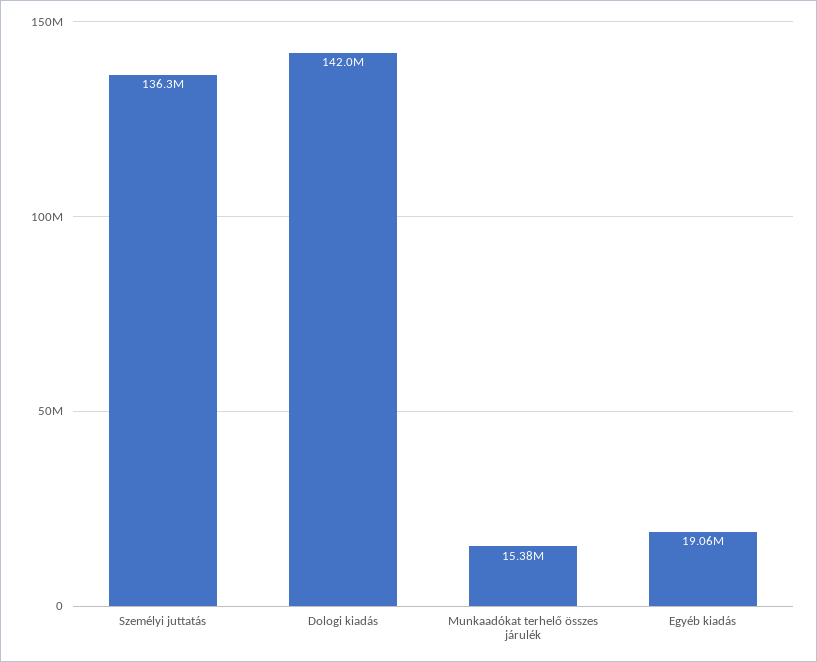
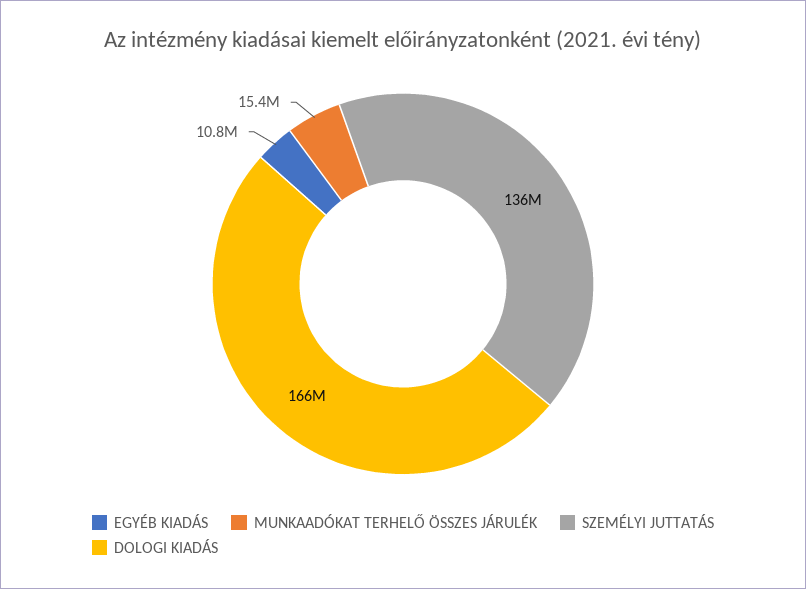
Dologi kiadás: 142000000 -> 166000000
Egyéb kiadás: 19060000 -> 10800000

